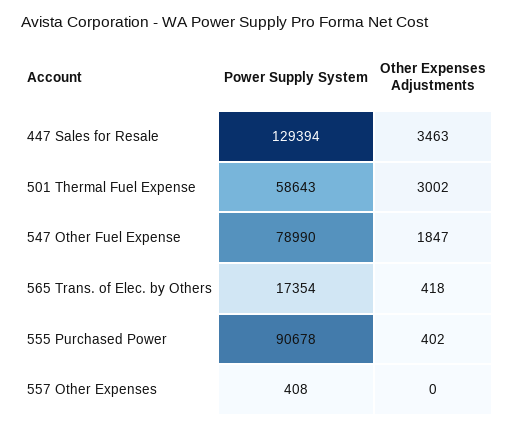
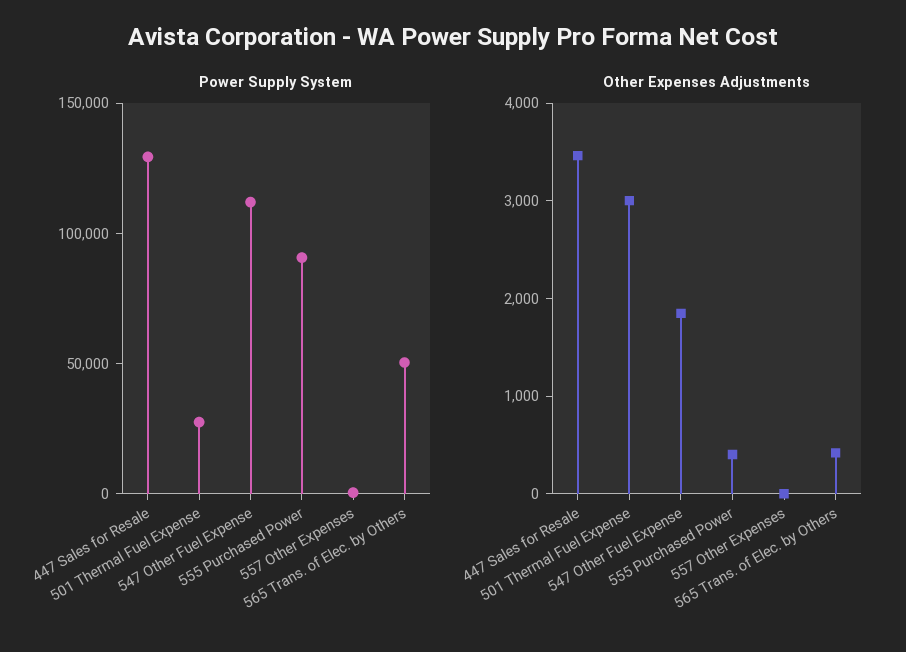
Power Supply System, 501 Thermal Fuel Expense: 58643 -> 30000
Power Supply System, 547 Other Fuel Expense: 78990 -> 110000
Power Supply System, 565 Trans. of Elec. by Others: 17354 -> 50000

